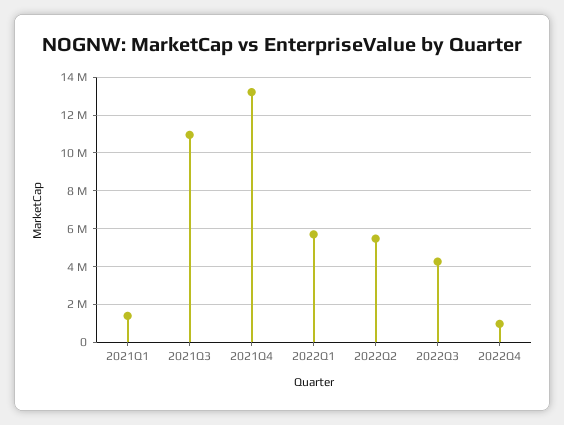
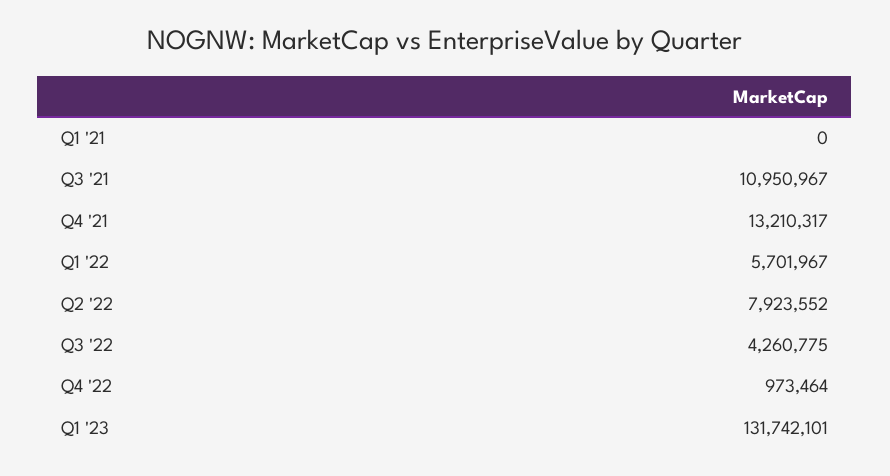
2021Q1: 1500000 -> 0
2022Q2: 5500000 -> 7923552
Q1 '23: none -> 131742101

